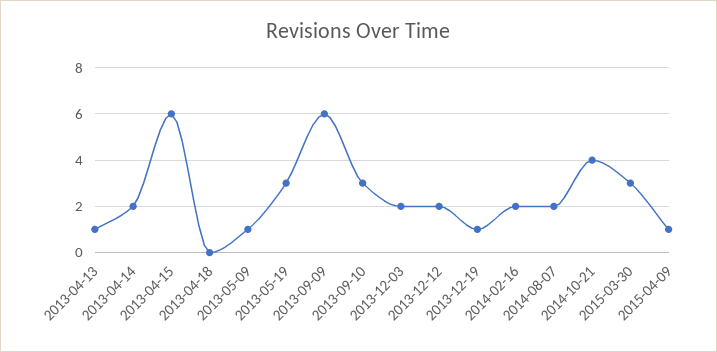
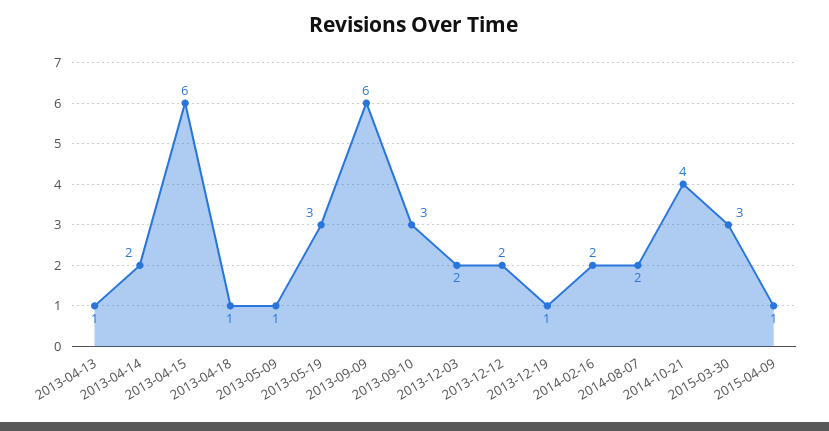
2013-04-18: 0 -> 1

